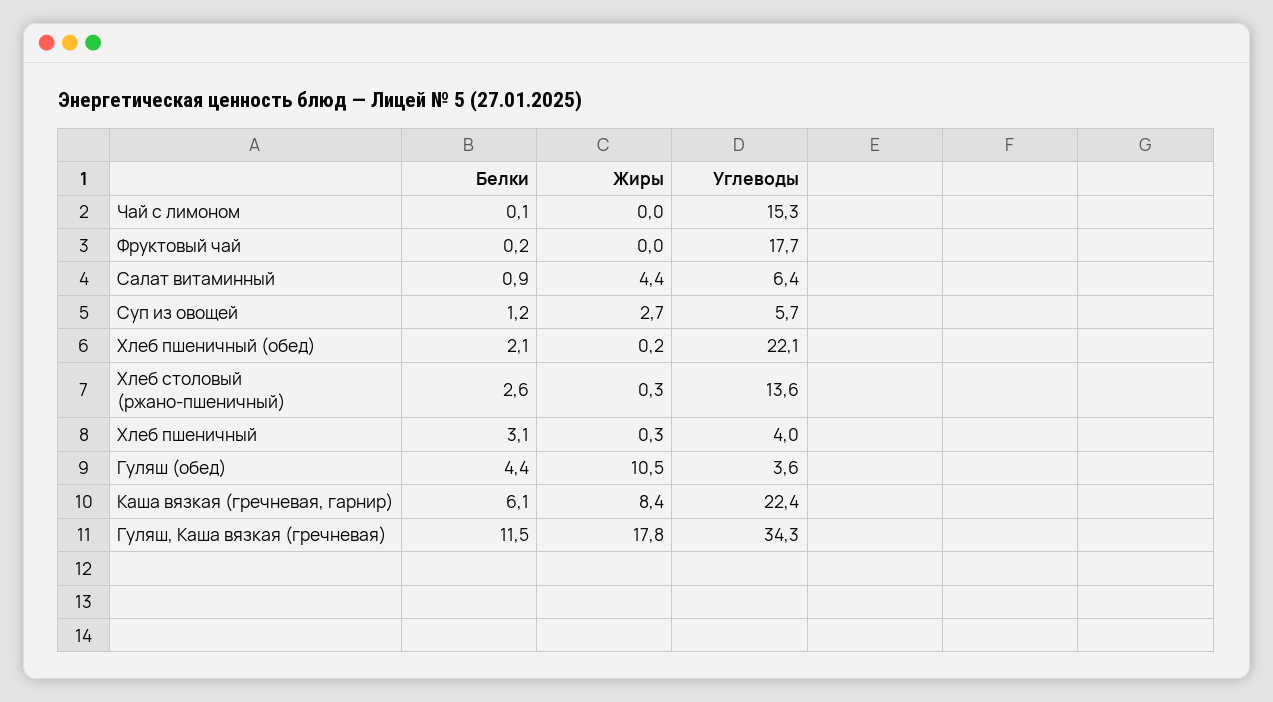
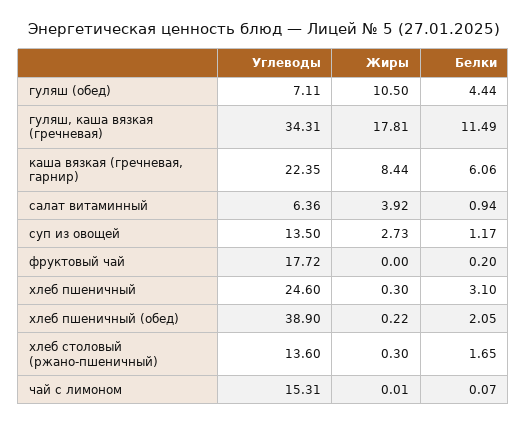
Жиры, Салат витаминный: 4.4 -> 3.92
Углеводы, Суп из овощей: 5.7 -> 13.5
Углеводы, Хлеб пшеничный (обед): 22.1 -> 38.9
Белки, Хлеб столовый (ржано-пшеничный): 2.6 -> 1.65
Углеводы, Хлеб пшеничный: 4 -> 24.6
Углеводы, Гуляш (обед): 3.6 -> 7.11

